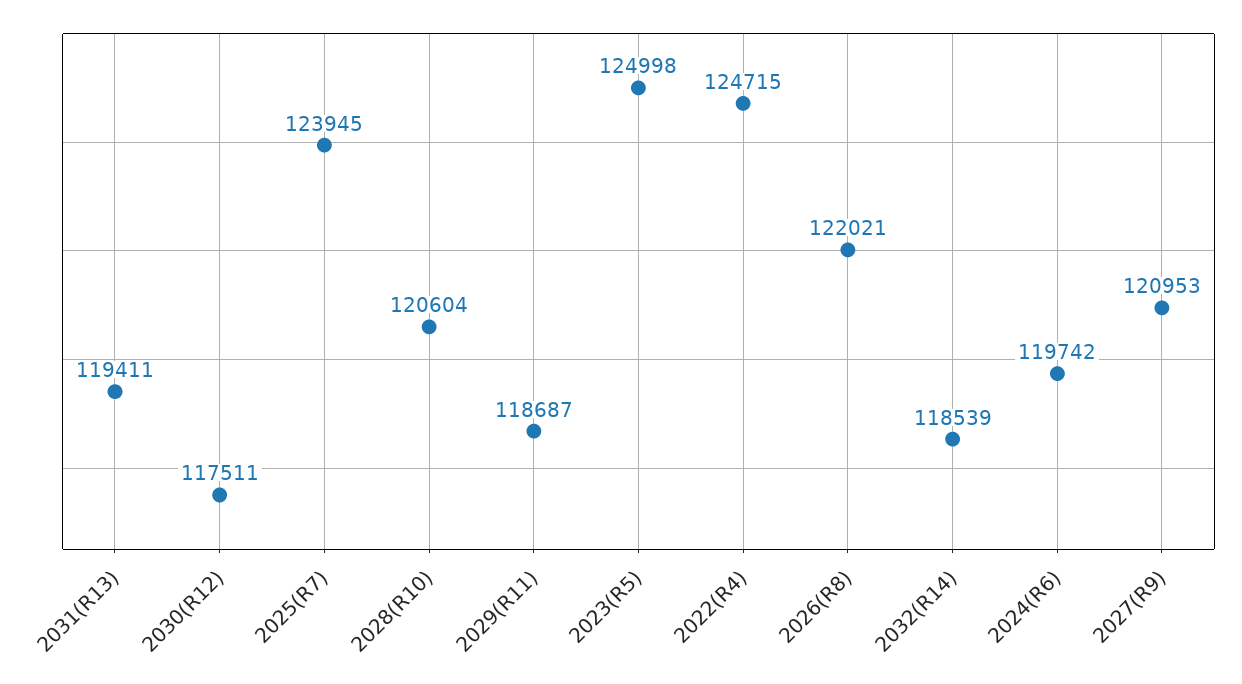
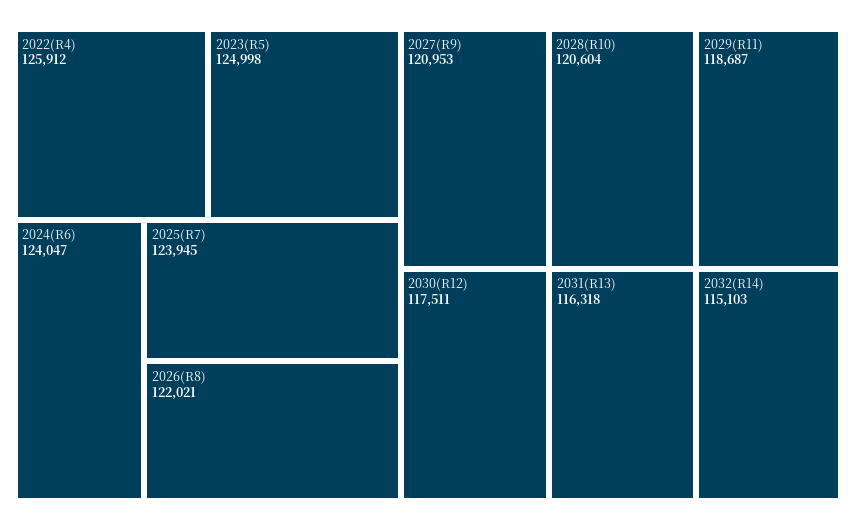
2031(R13): 119411 -> 116318
2022(R4): 124715 -> 125912
2032(R14): 118539 -> 115103
2024(R6): 119742 -> 124047

